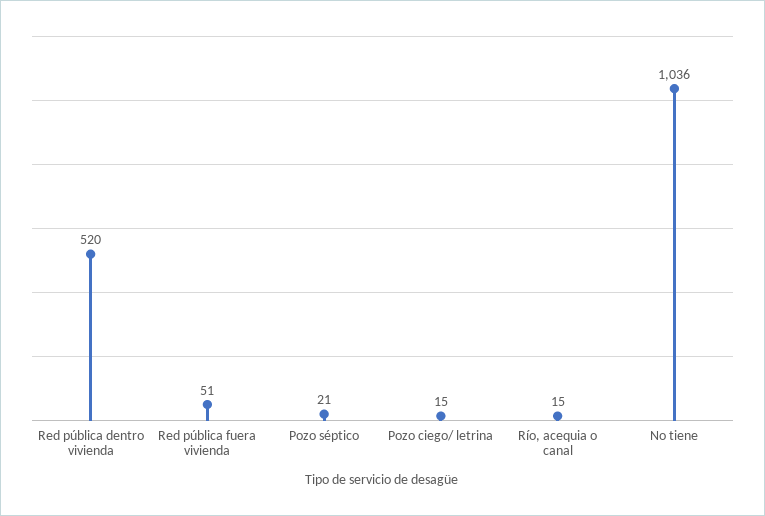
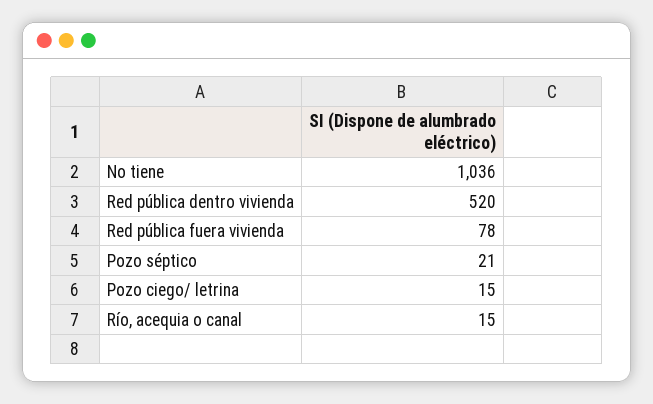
Red pública fuera vivienda: 51 -> 78

